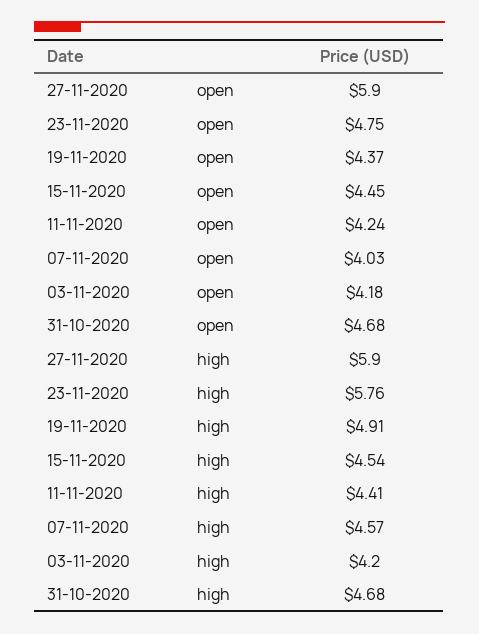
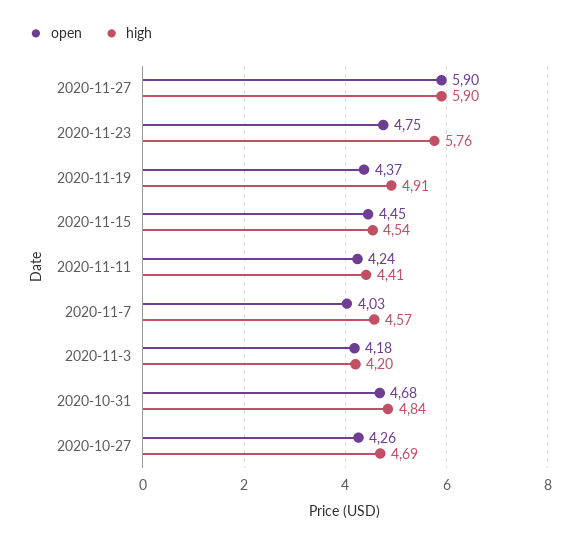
high, 31-10-2020: 4.68 -> 4.84
open, 2020-10-27: none -> 4.26
high, 2020-10-27: none -> 4.69

